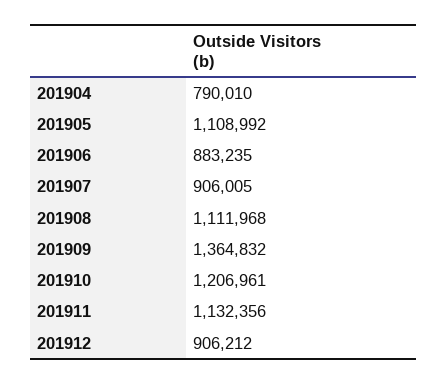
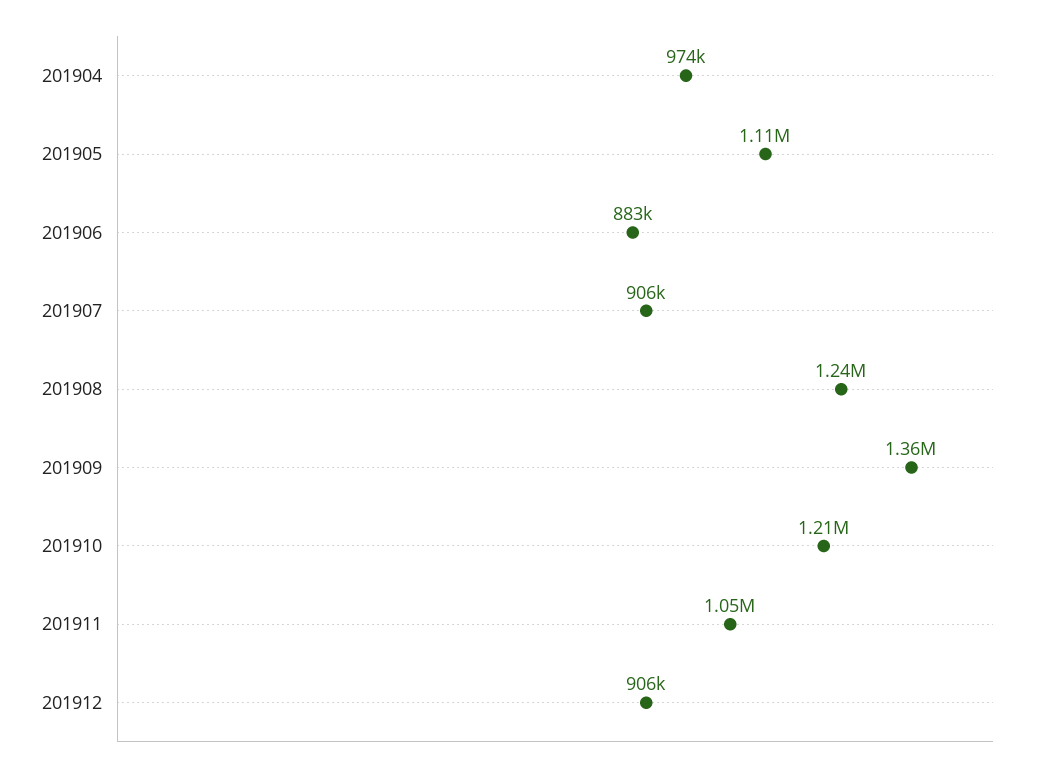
201904: 790010 -> 974000
201908: 1111968 -> 1240000
201911: 1132356 -> 1050000

